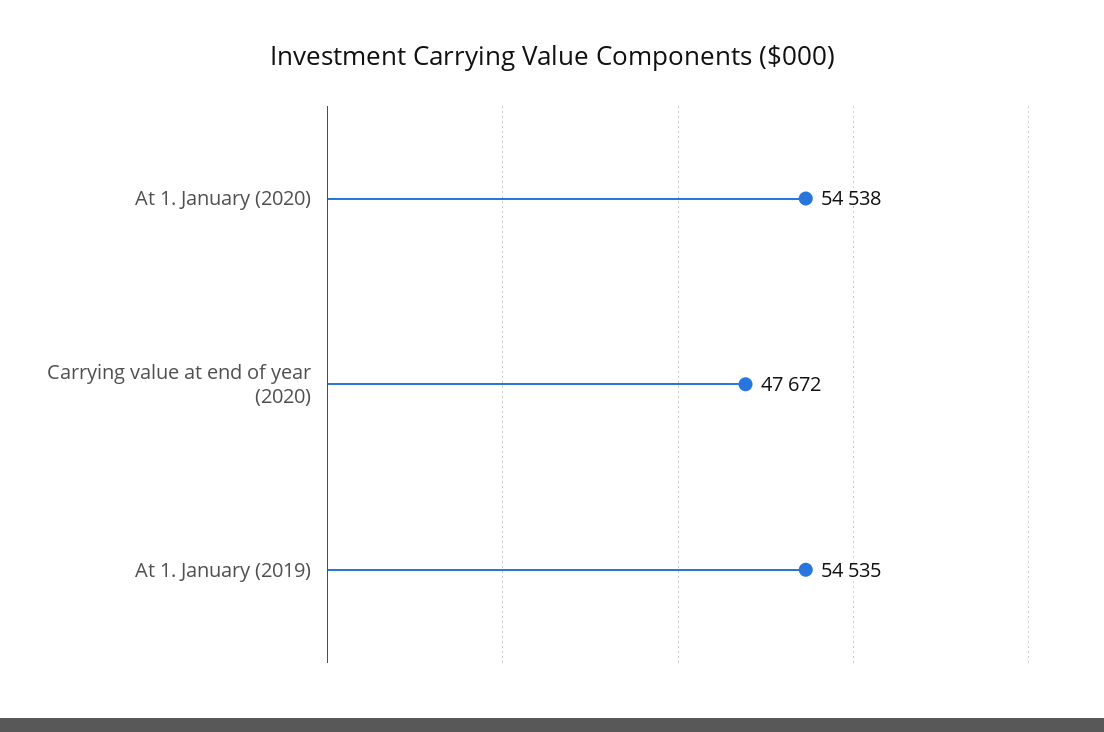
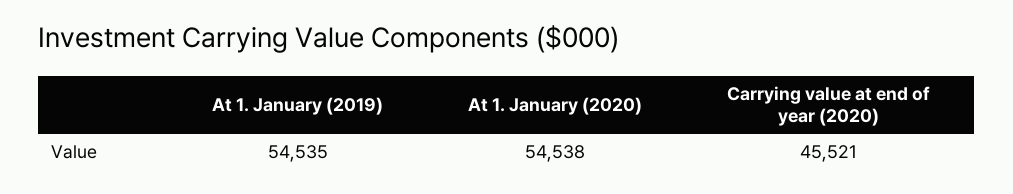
Carrying value at end of year (2020): 47672 -> 45521

